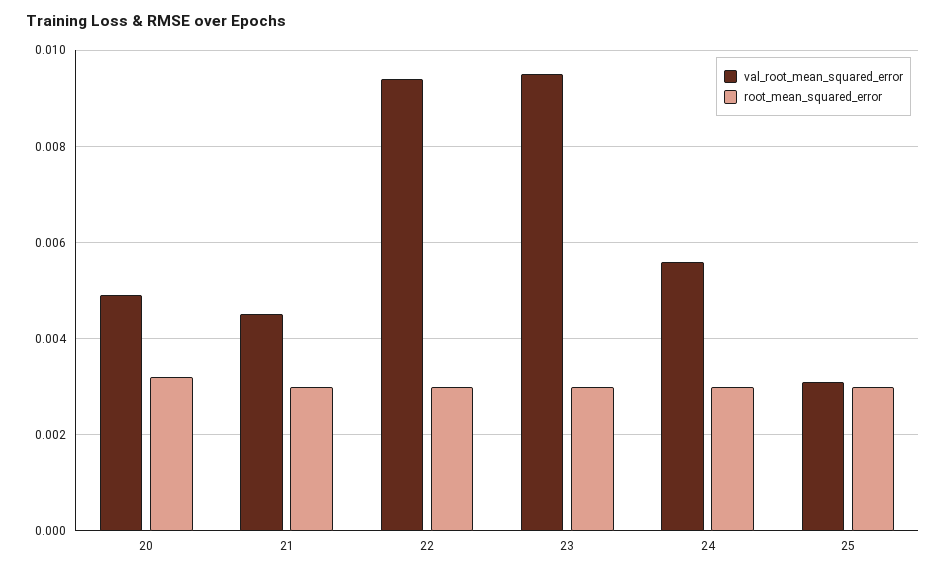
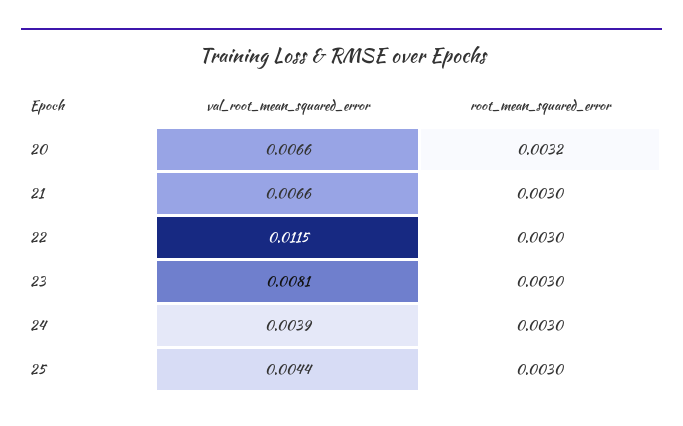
val_root_mean_squared_error, 20: 0.005 -> 0.0066
val_root_mean_squared_error, 21: 0.0045 -> 0.0066
val_root_mean_squared_error, 22: 0.0095 -> 0.0115
val_root_mean_squared_error, 23: 0.0095 -> 0.0081
val_root_mean_squared_error, 24: 0.0055 -> 0.0039
val_root_mean_squared_error, 25: 0.003 -> 0.0044

